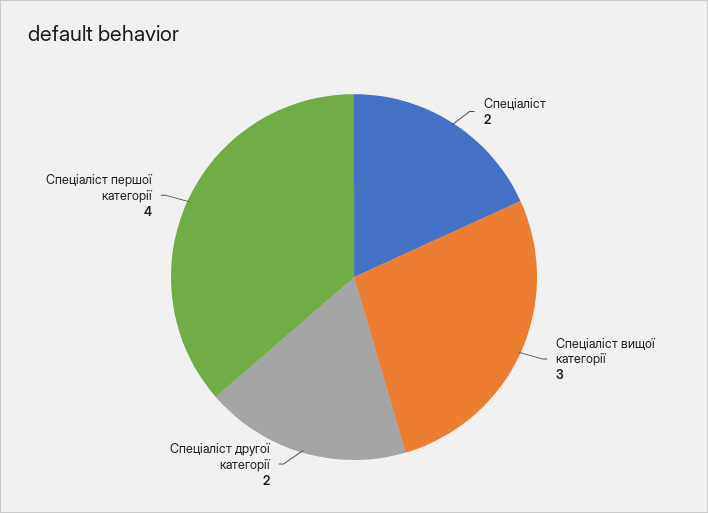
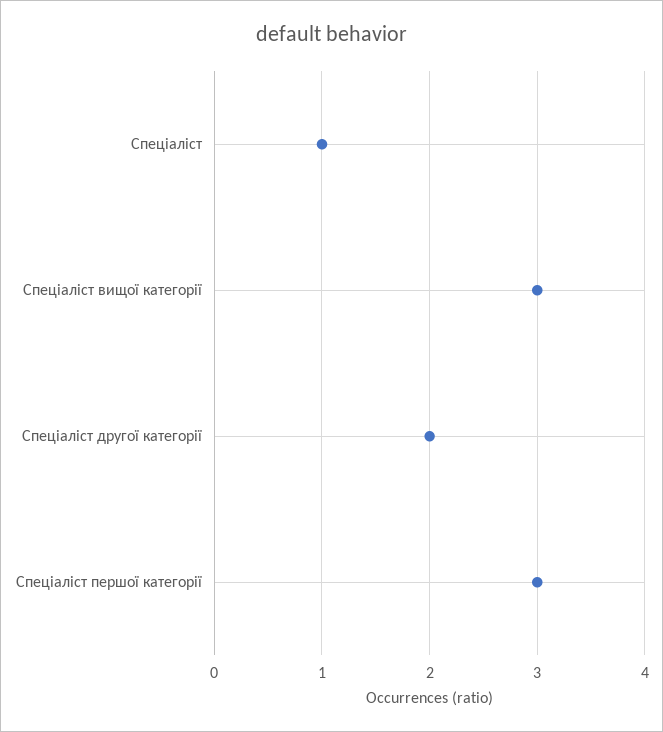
Спеціаліст: 2 -> 1
Спеціаліст першої категорії: 4 -> 3

